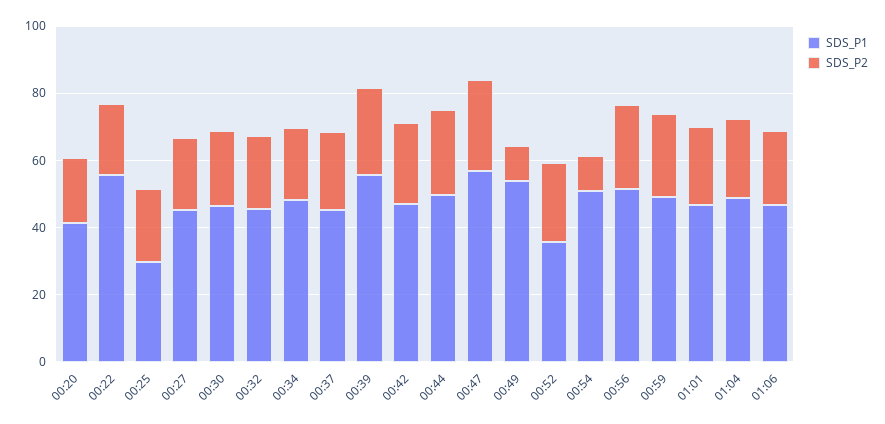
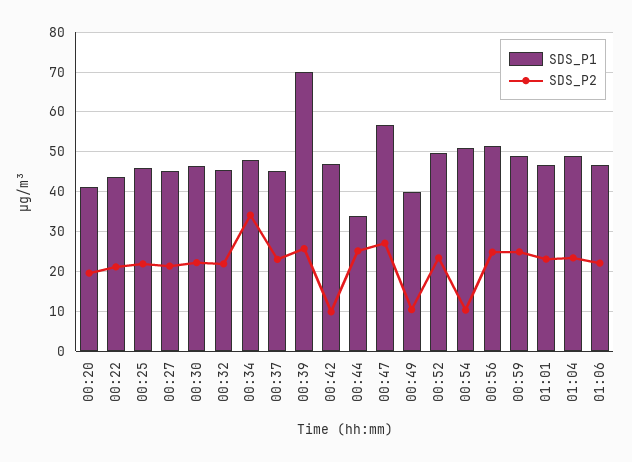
SDS_P1, 00:22: 55 -> 44
SDS_P1, 00:25: 30 -> 46
SDS_P2, 00:34: 20 -> 34
SDS_P1, 00:39: 55 -> 70
SDS_P2, 00:42: 25 -> 10
SDS_P1, 00:44: 50 -> 34
SDS_P1, 00:49: 55 -> 40
SDS_P1, 00:52: 35 -> 50

